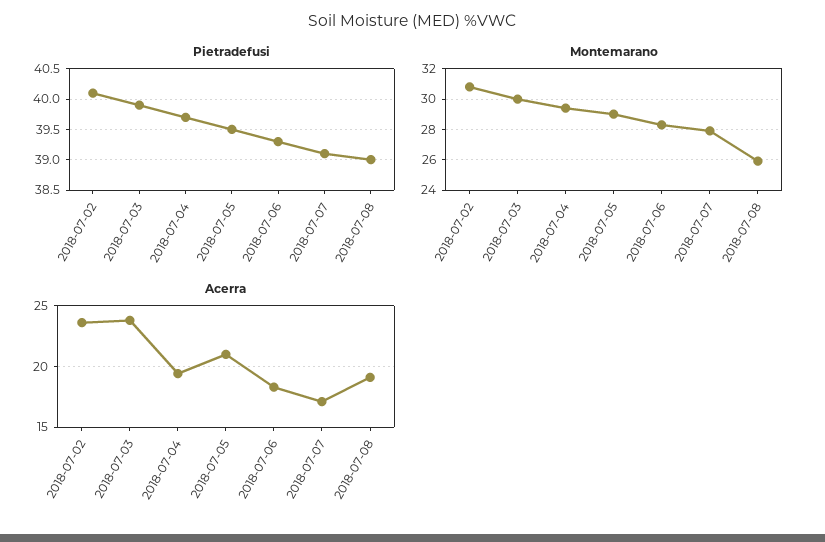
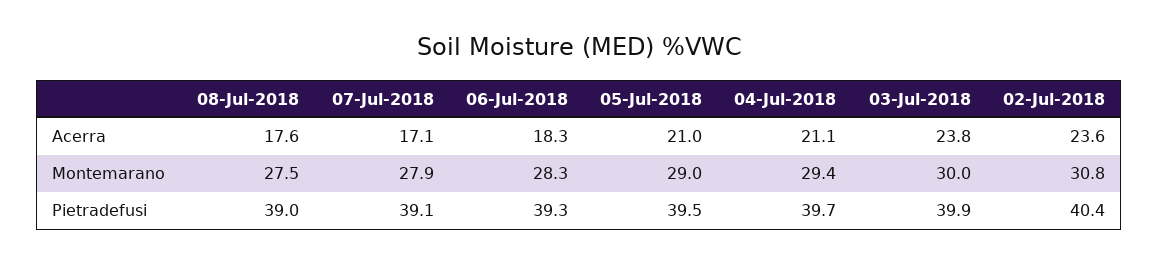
Pietradefusi, 2018-07-02: 40.1 -> 40.4
Montemarano, 2018-07-08: 26 -> 27.5
Acerra, 2018-07-04: 19.5 -> 21.1
Acerra, 2018-07-08: 19 -> 17.6

